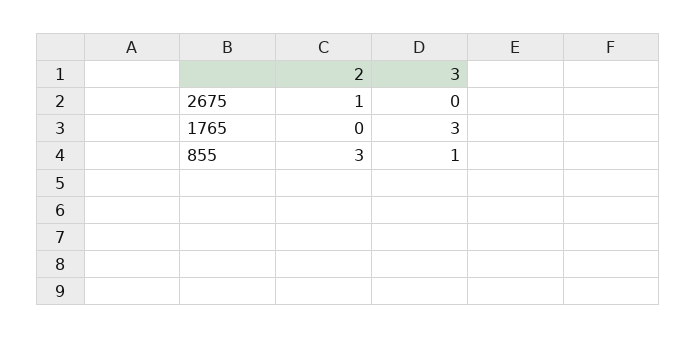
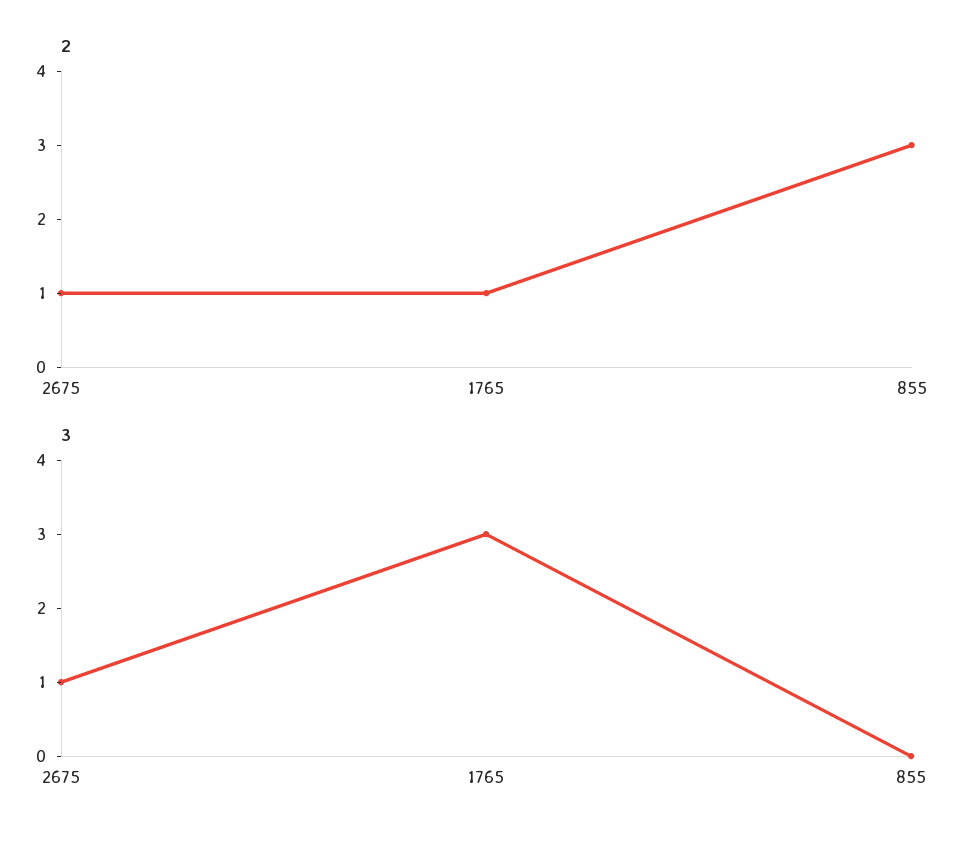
3, 2675: 0 -> 1
2, 1765: 0 -> 1
3, 855: 1 -> 0

